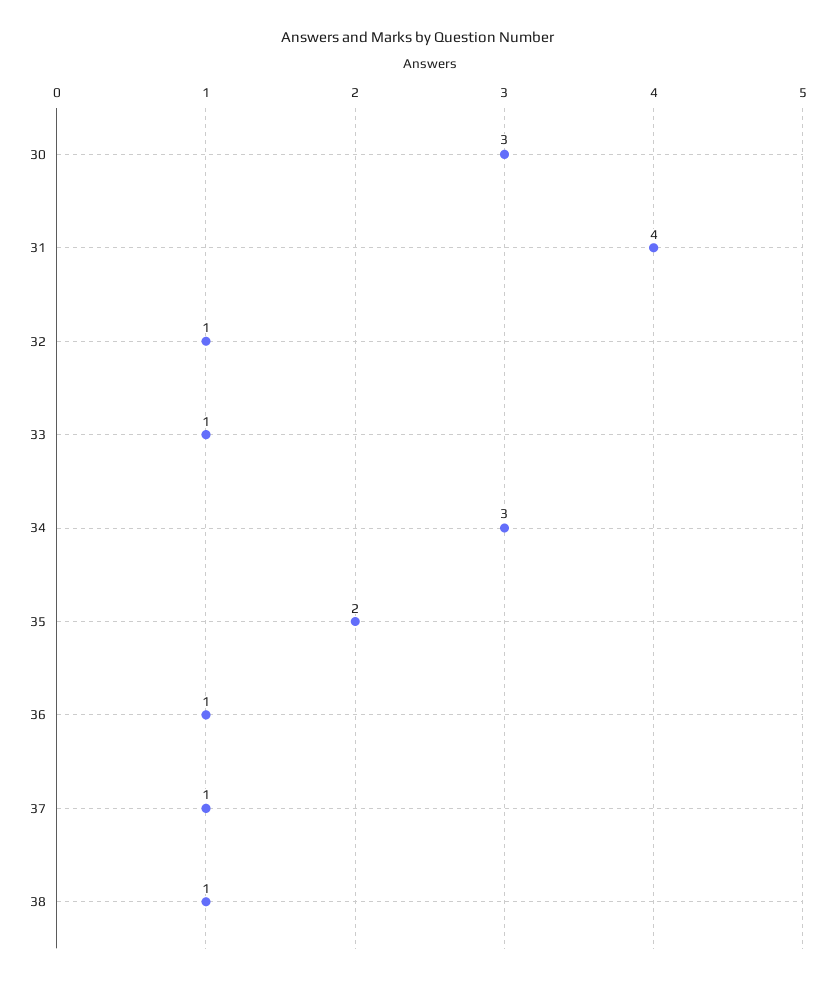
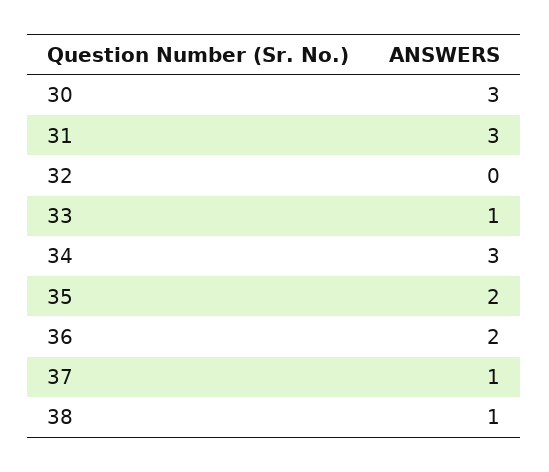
31: 4 -> 3
32: 1 -> 0
36: 1 -> 2

